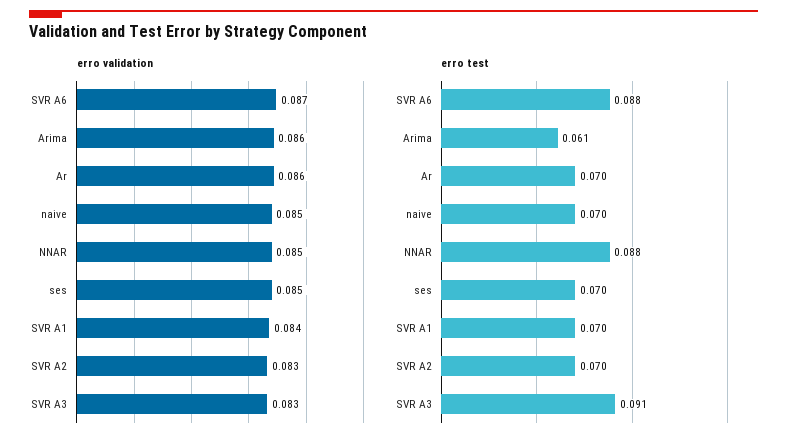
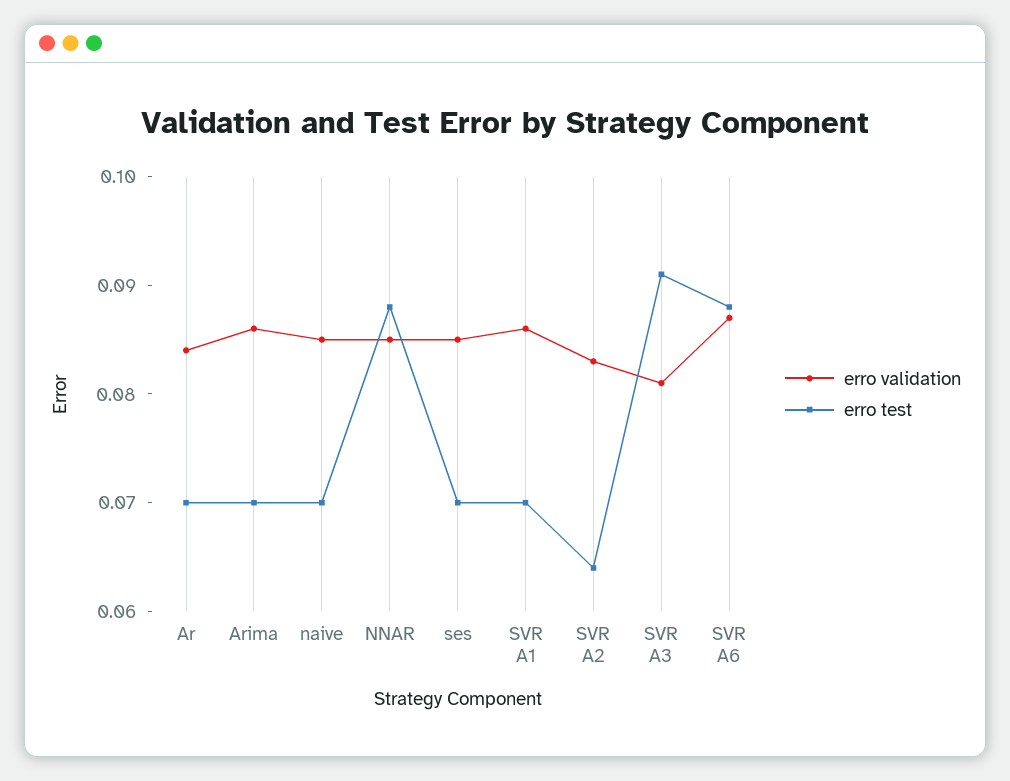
erro validation, Ar: 0.086 -> 0.084
erro validation, SVR A1: 0.084 -> 0.086
erro validation, SVR A3: 0.083 -> 0.081
erro test, Arima: 0.061 -> 0.07
erro test, SVR A2: 0.07 -> 0.064

